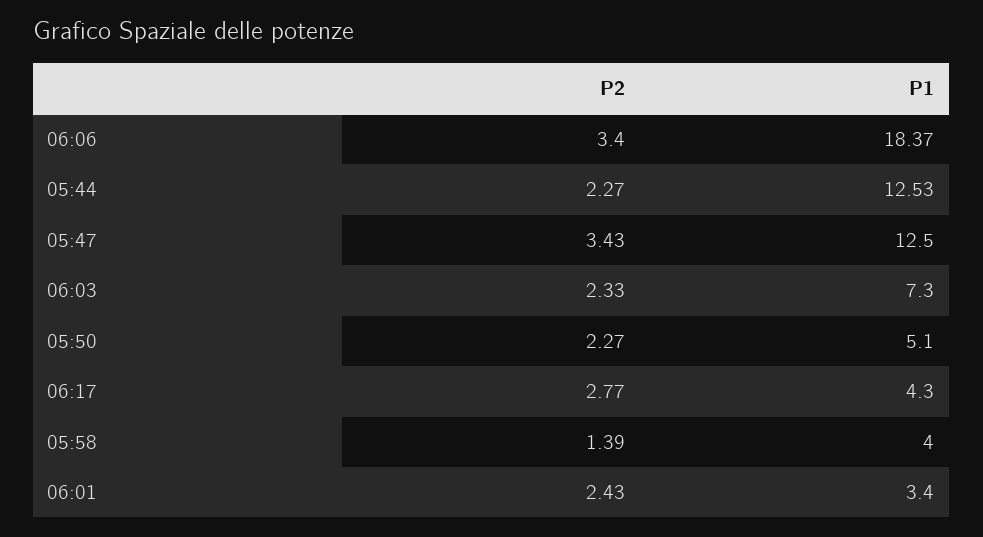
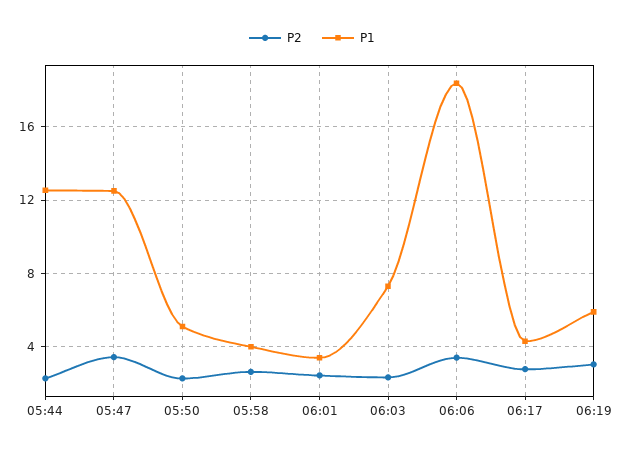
P2, 05:58: 1.39 -> 2.5
P2, 06:19: none -> 3
P1, 06:19: none -> 6

